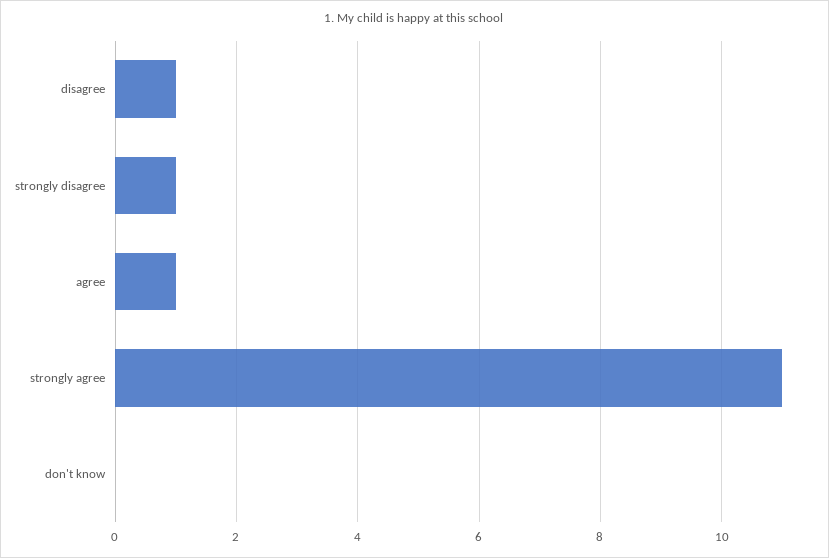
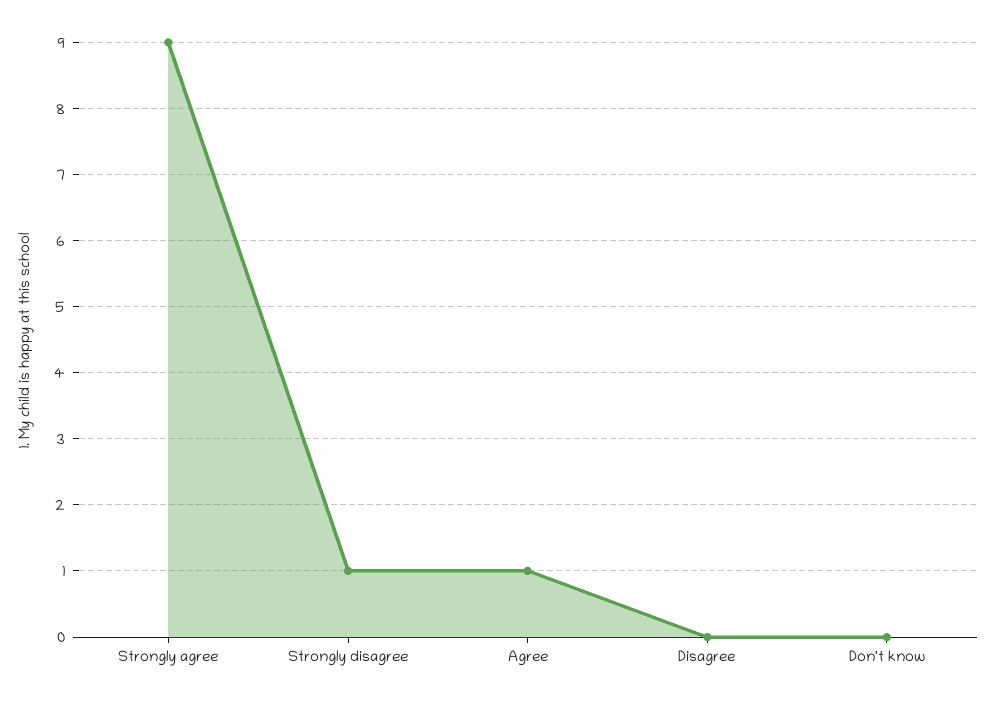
disagree: 1 -> 0
strongly agree: 11 -> 9

